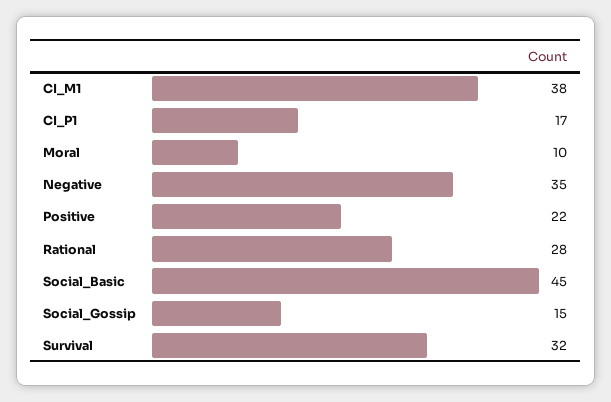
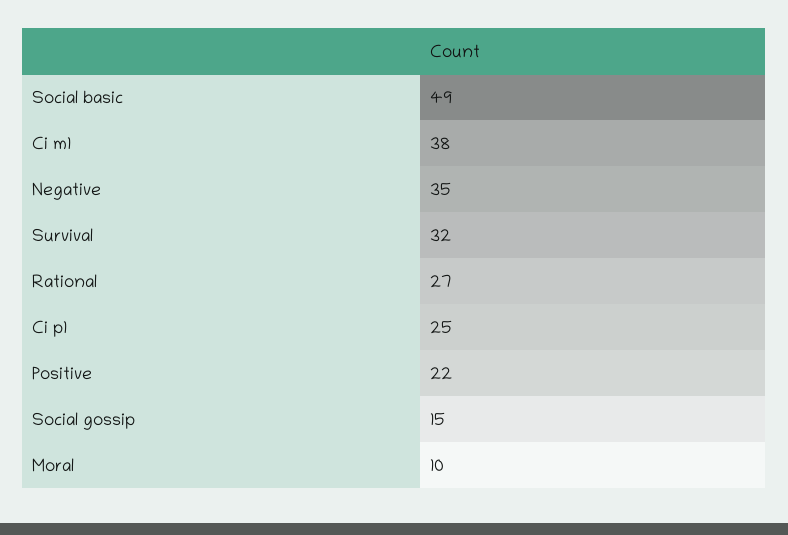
CI_P1: 17 -> 25
Rational: 28 -> 27
Social_Basic: 45 -> 49

